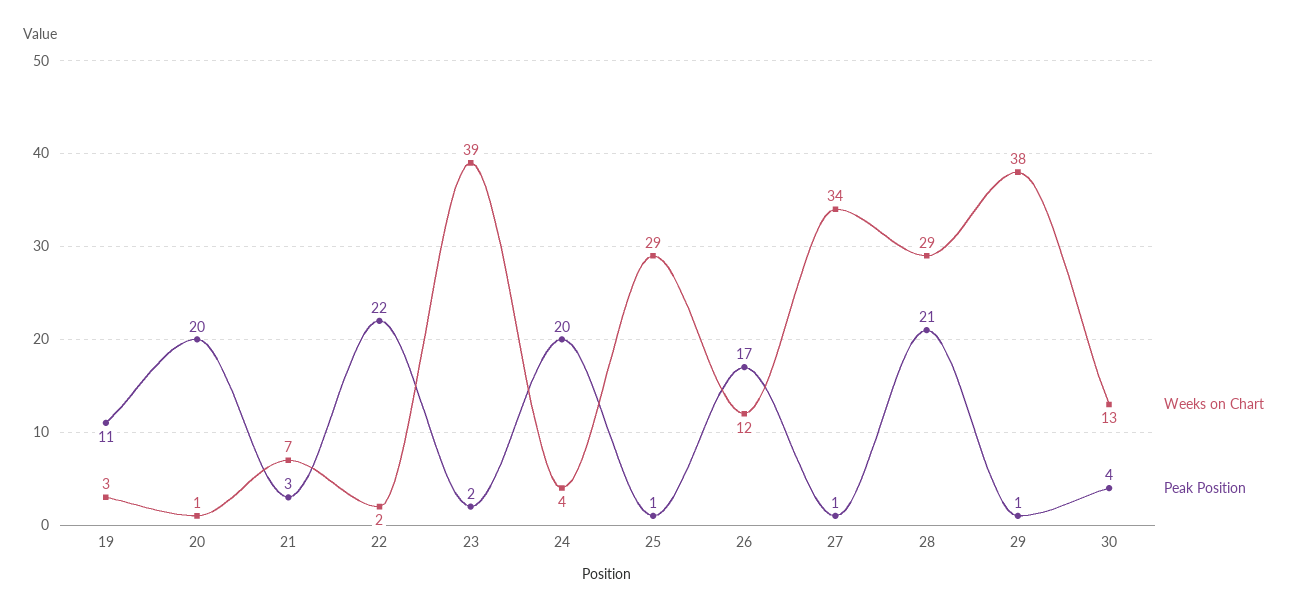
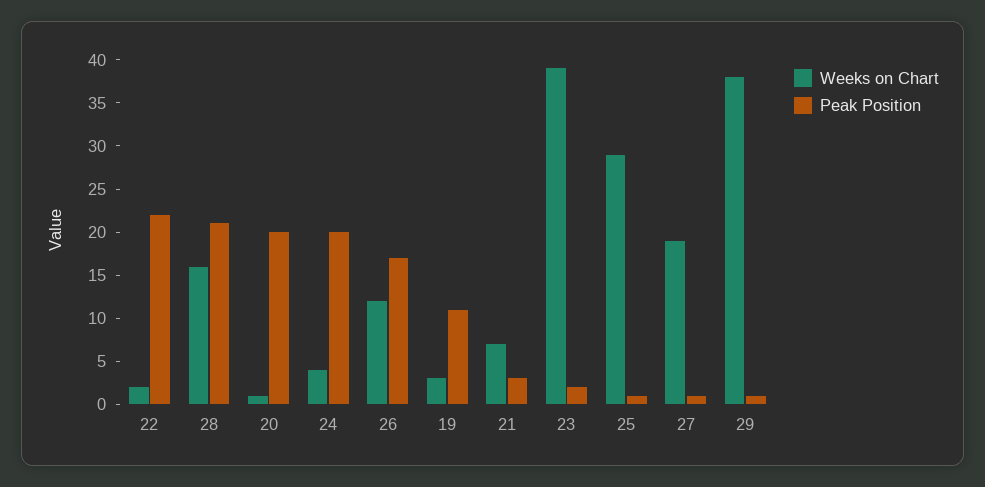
Weeks on Chart, 27: 34 -> 19
Weeks on Chart, 28: 29 -> 16
Weeks on Chart, 30: 13 -> none
Peak Position, 30: 4 -> none

